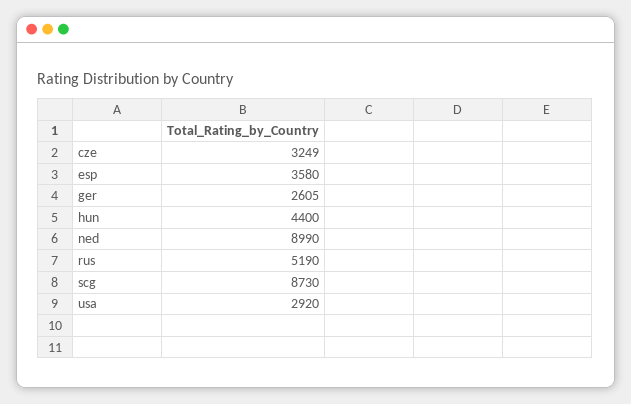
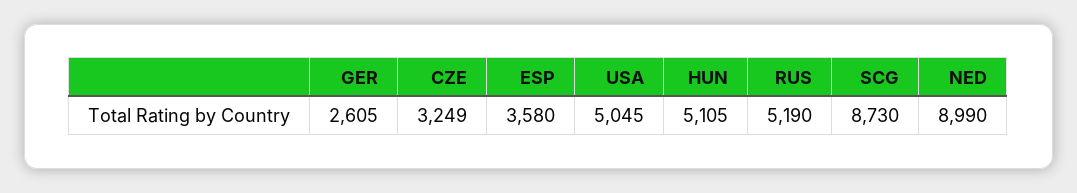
hun: 4400 -> 5105
usa: 2920 -> 5045

